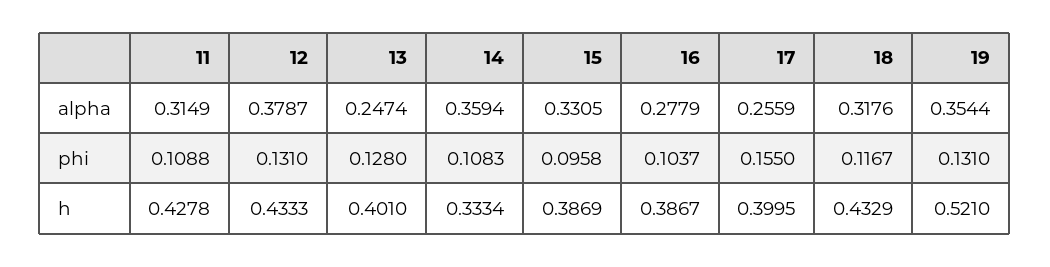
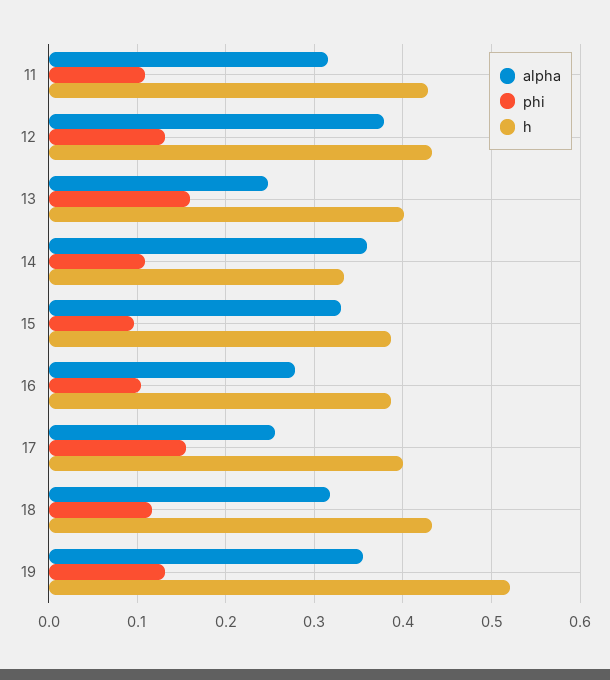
phi, 13: 0.128 -> 0.16

